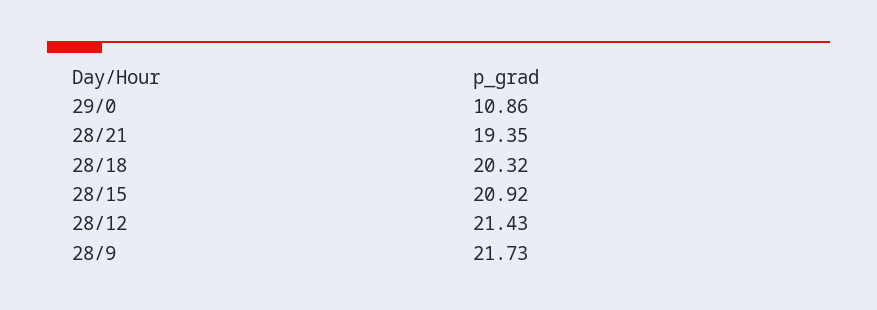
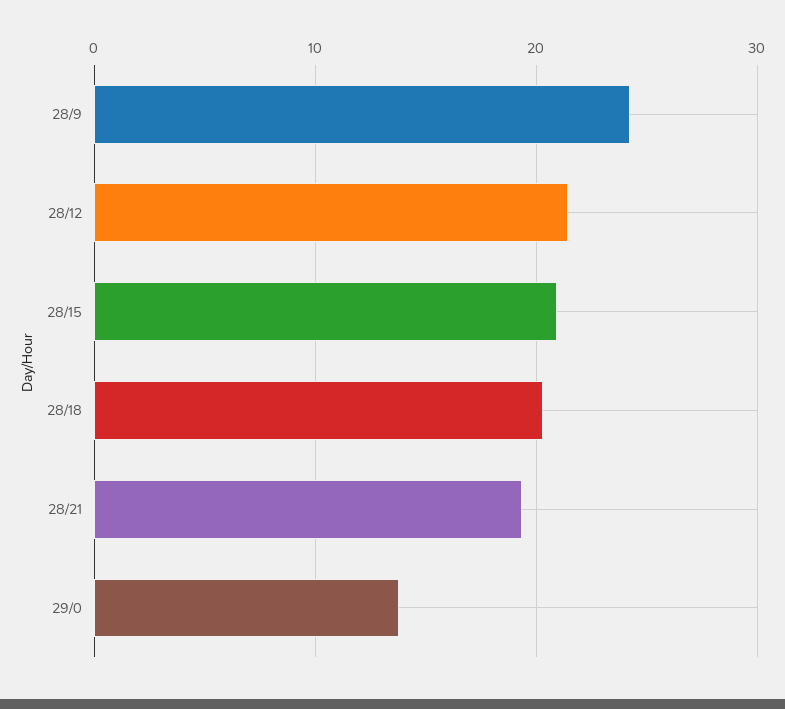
29/0: 10.86 -> 14
28/9: 21.73 -> 24

